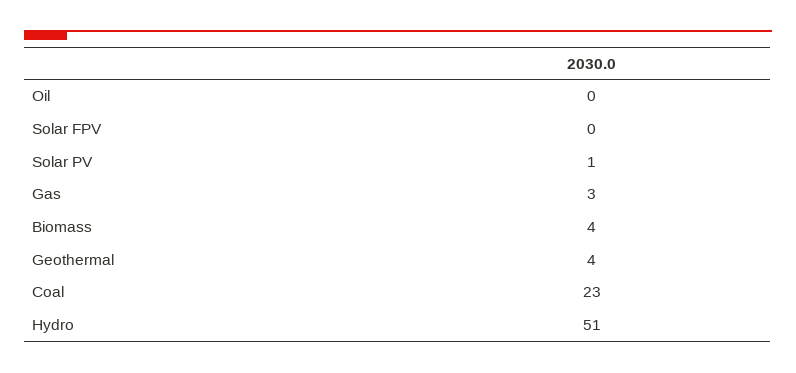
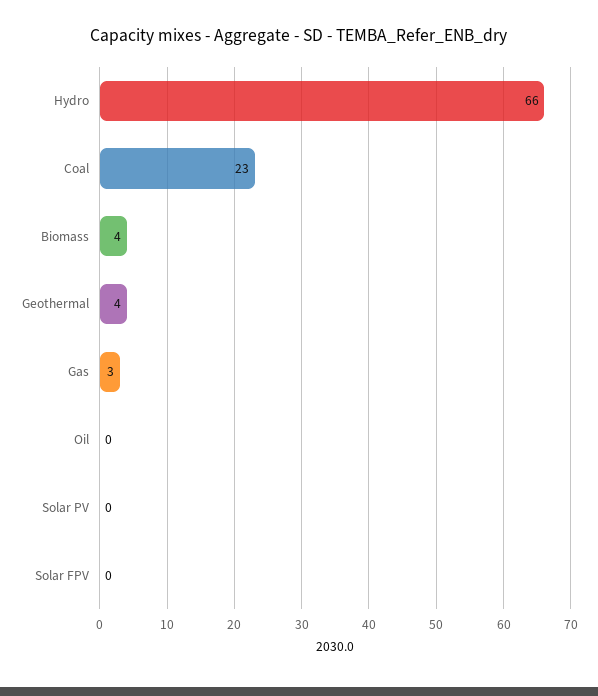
Solar PV: 1 -> 0
Hydro: 51 -> 66

